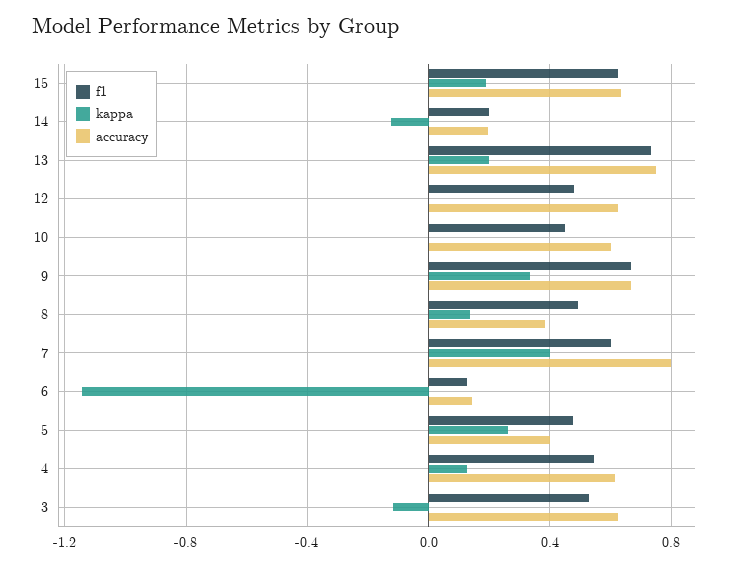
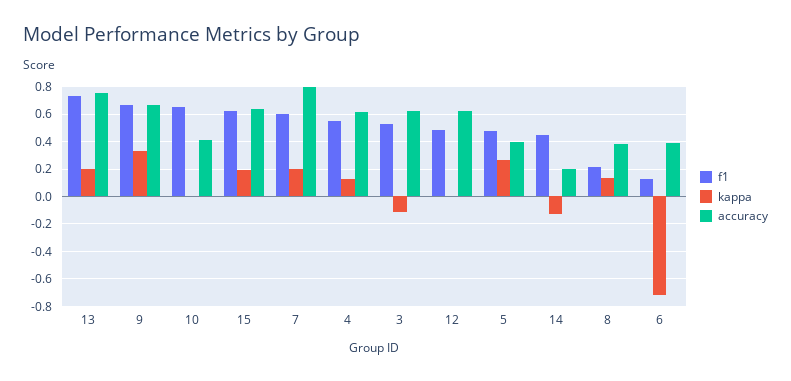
f1, 14: 0.2 -> 0.45
f1, 10: 0.45 -> 0.65
accuracy, 10: 0.6 -> 0.4
f1, 8: 0.5 -> 0.2
kappa, 7: 0.4 -> 0.2
kappa, 6: -1.15 -> -0.7
accuracy, 6: 0.15 -> 0.4

